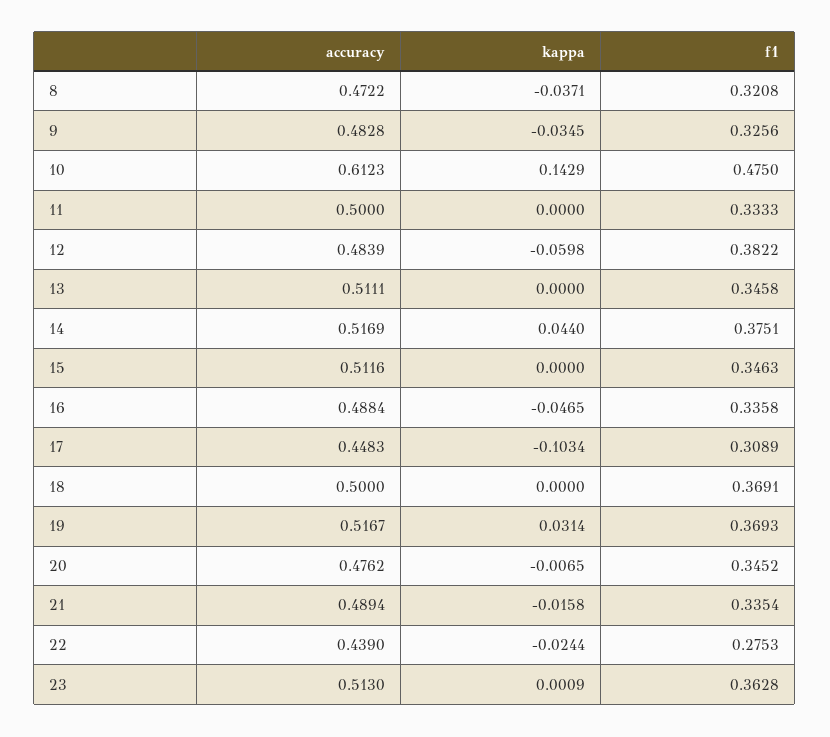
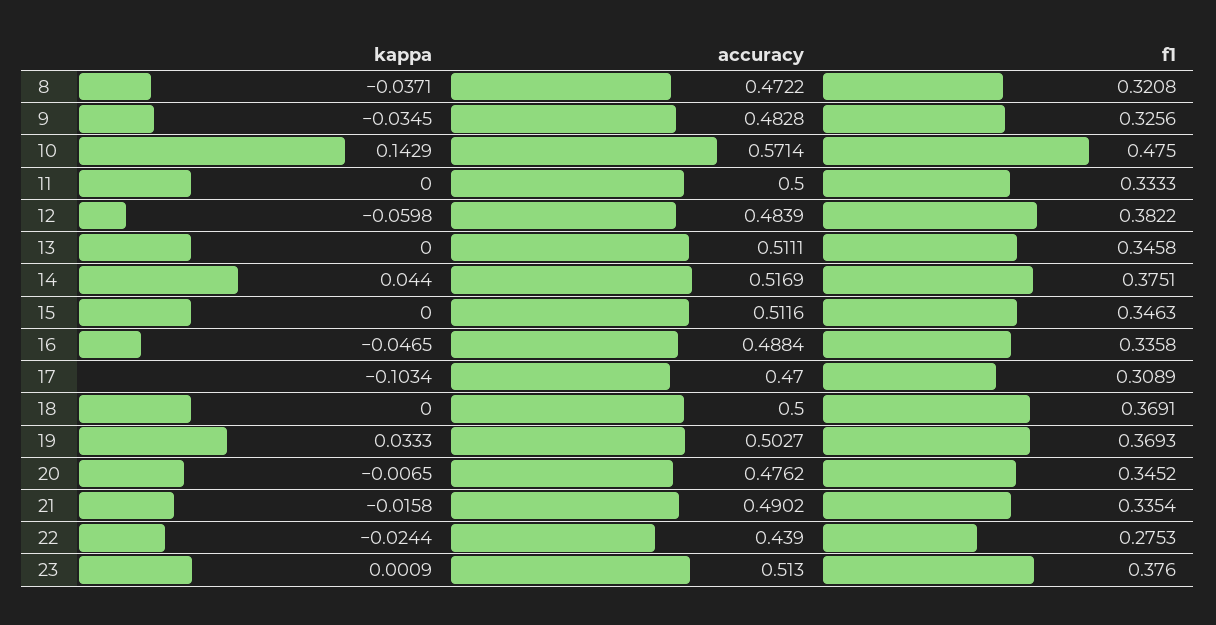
accuracy, 10: 0.6123 -> 0.5714
accuracy, 17: 0.4483 -> 0.47
accuracy, 19: 0.5167 -> 0.5027
kappa, 19: 0.0314 -> 0.0333
accuracy, 21: 0.4894 -> 0.4902
f1, 23: 0.3628 -> 0.376

